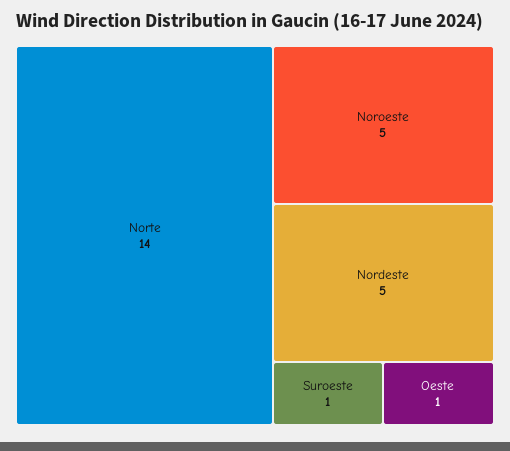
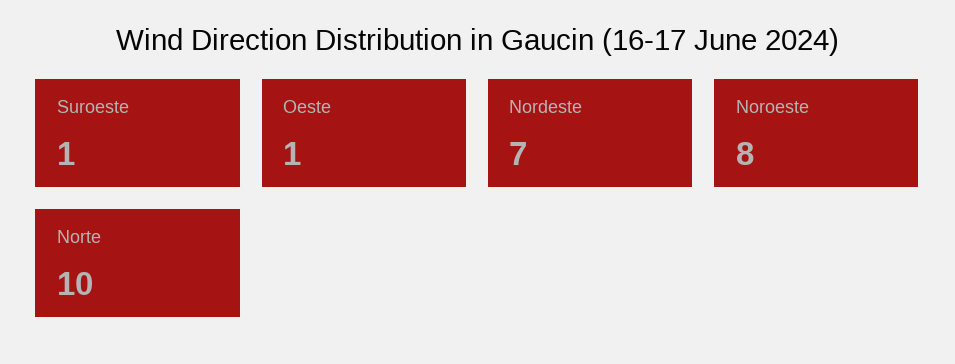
Norte: 14 -> 10
Noroeste: 5 -> 8
Nordeste: 5 -> 7

